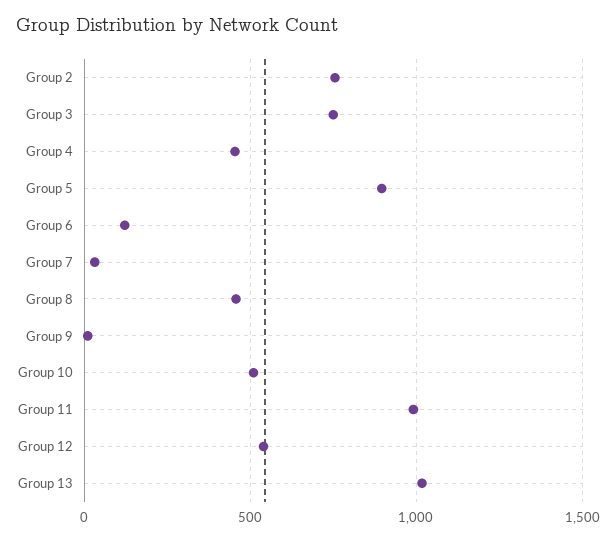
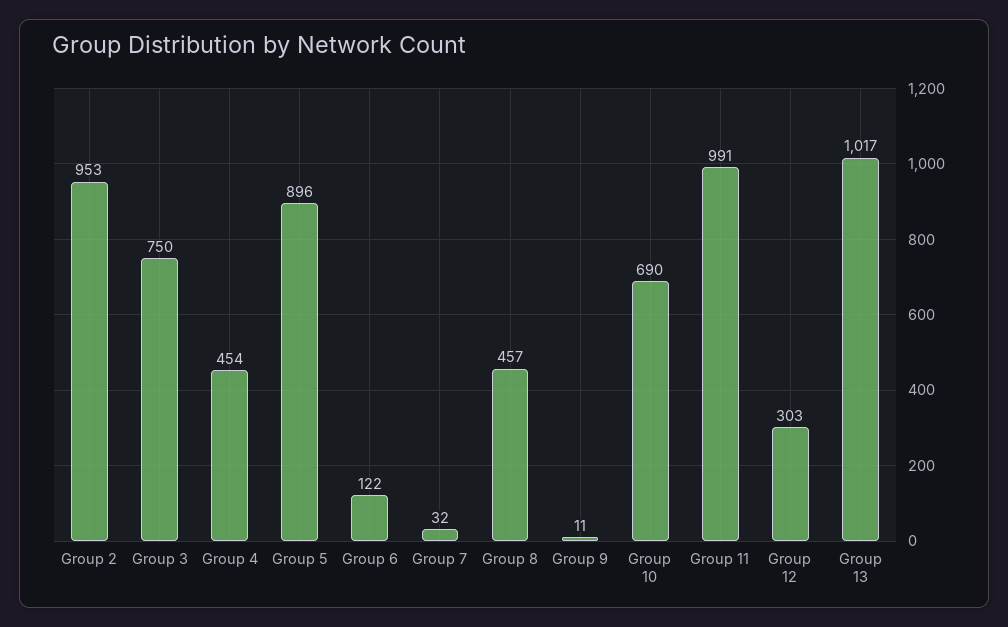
Group 2: 750 -> 953
Group 10: 500 -> 690
Group 12: 550 -> 303

